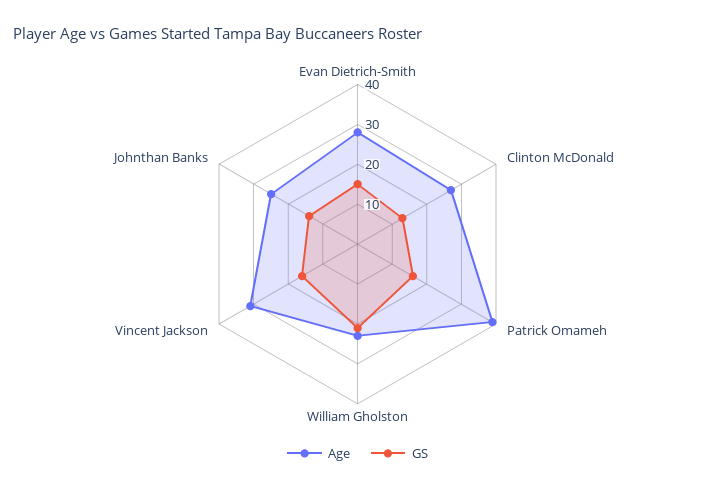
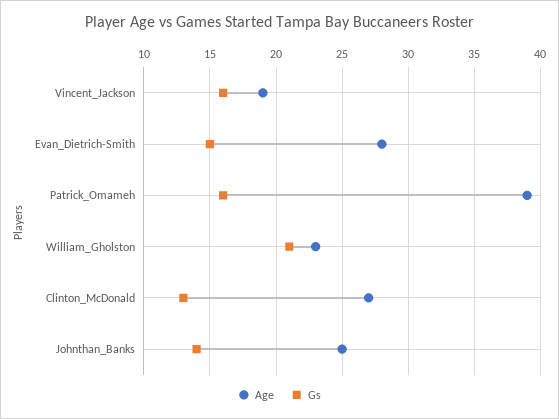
Age, Vincent Jackson: 30 -> 19

